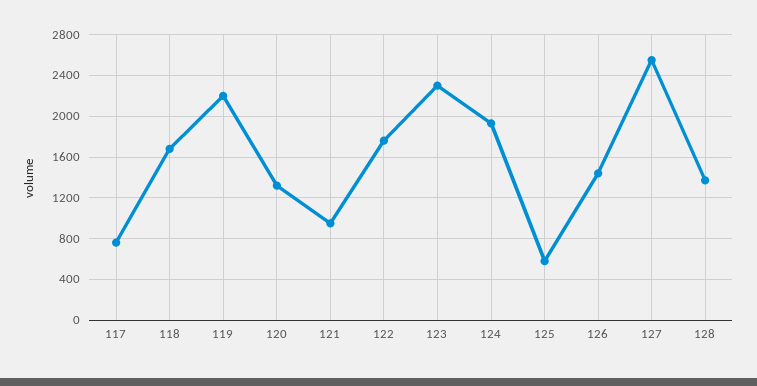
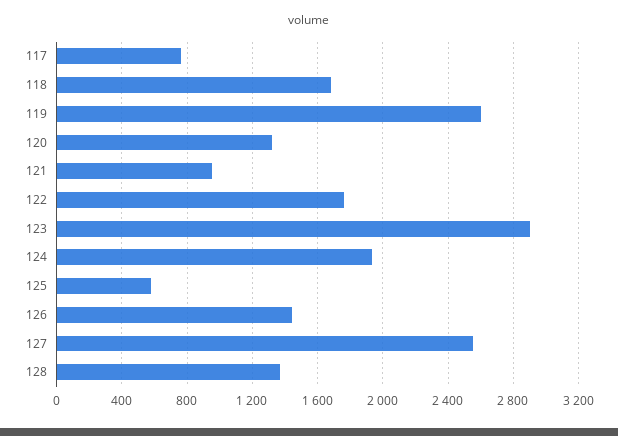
119: 2200 -> 2600
123: 2300 -> 2900

